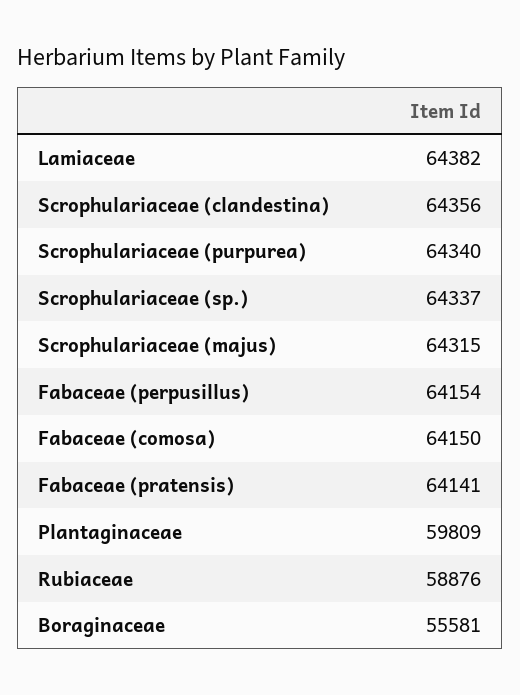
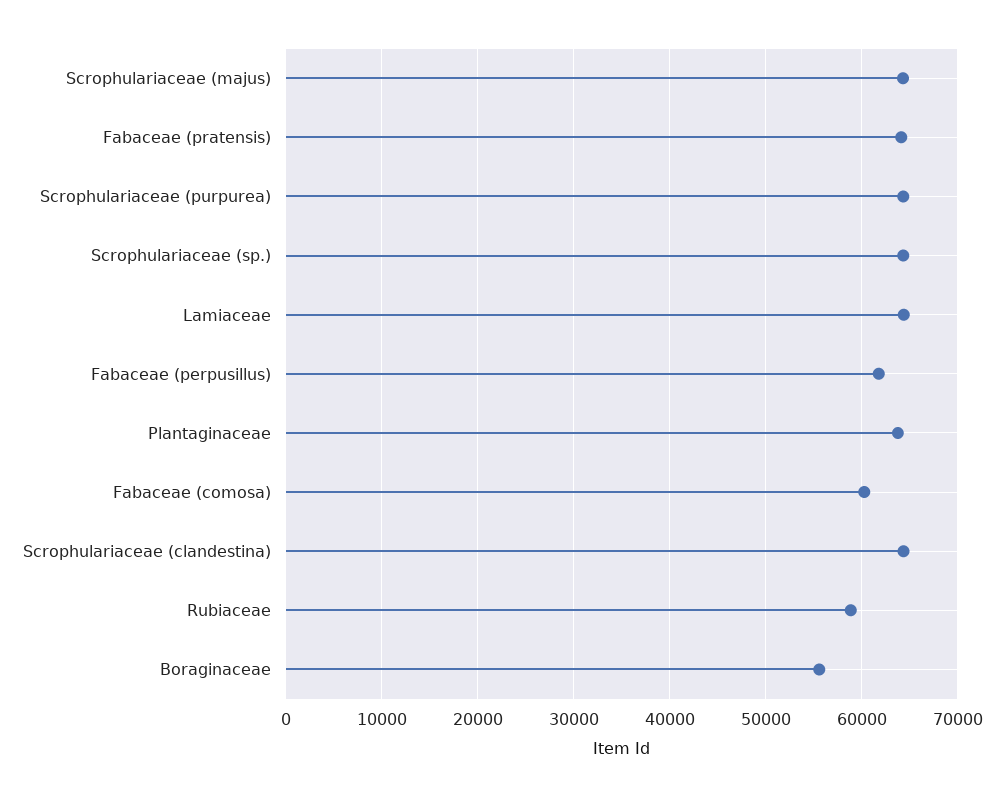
Fabaceae (perpusillus): 64154 -> 62000
Fabaceae (comosa): 64150 -> 60000
Plantaginaceae: 59809 -> 64000

